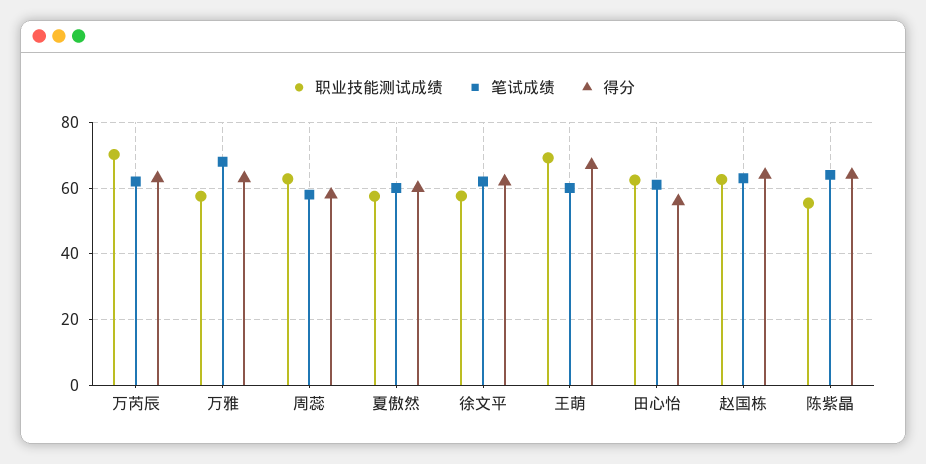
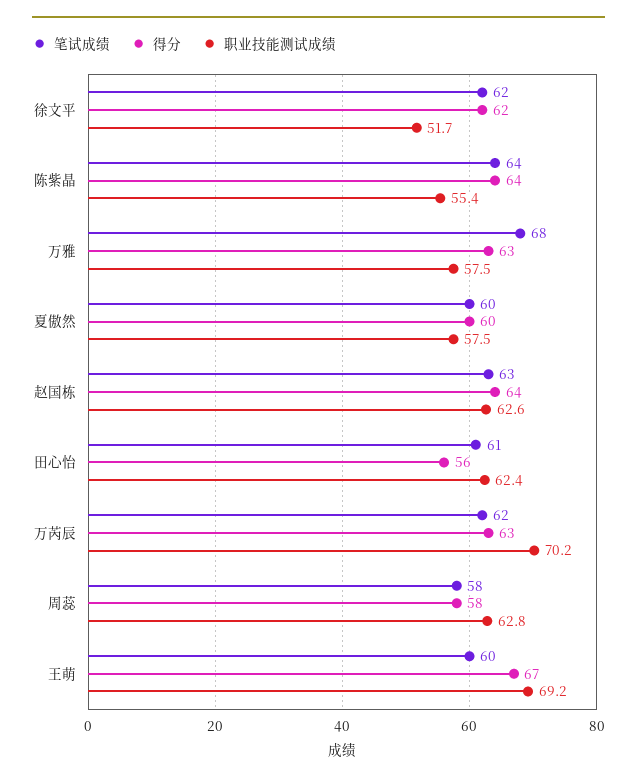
职业技能测试成绩, 徐文平: 58 -> 51.7

